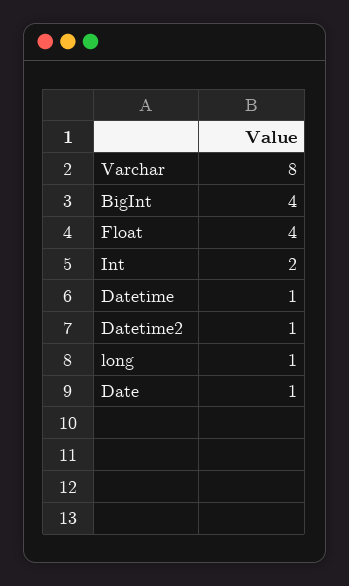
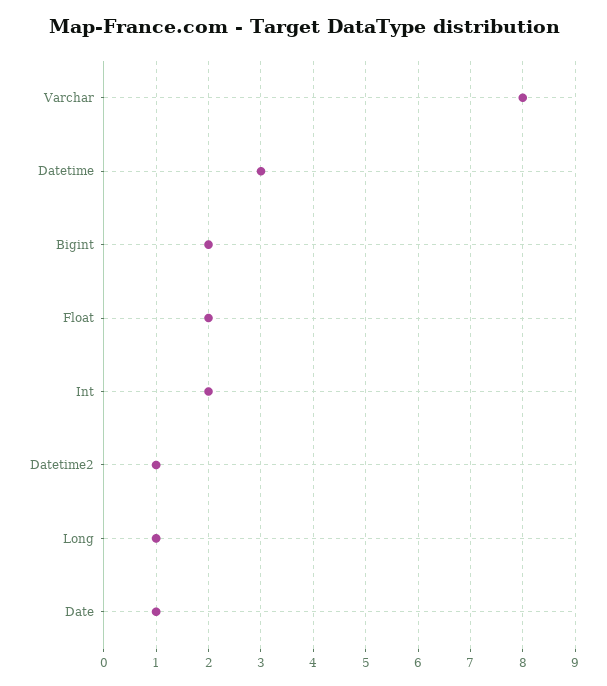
BigInt: 4 -> 2
Float: 4 -> 2
Datetime: 1 -> 3

